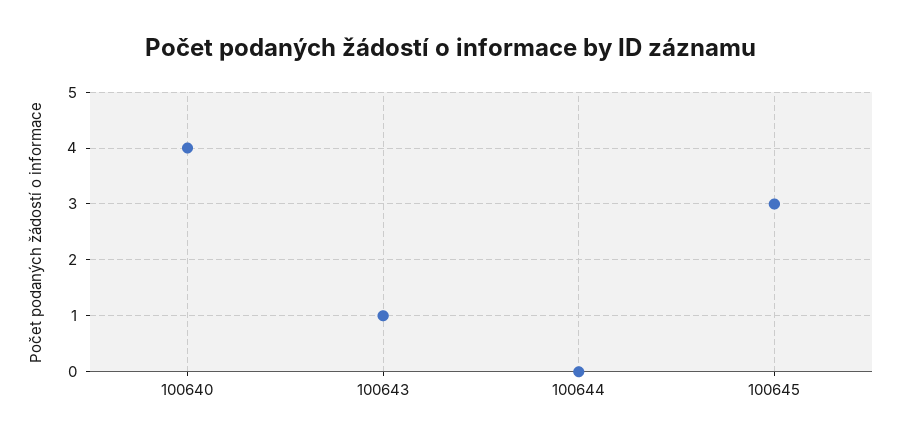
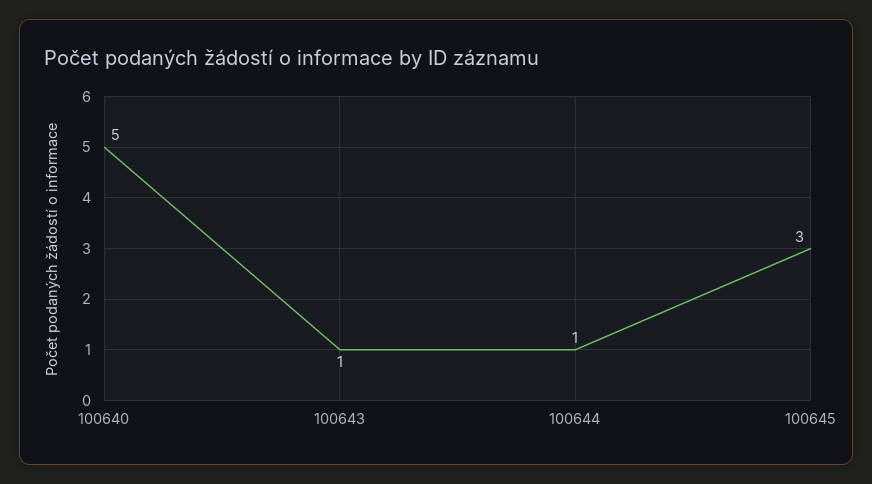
100640: 4 -> 5
100644: 0 -> 1

